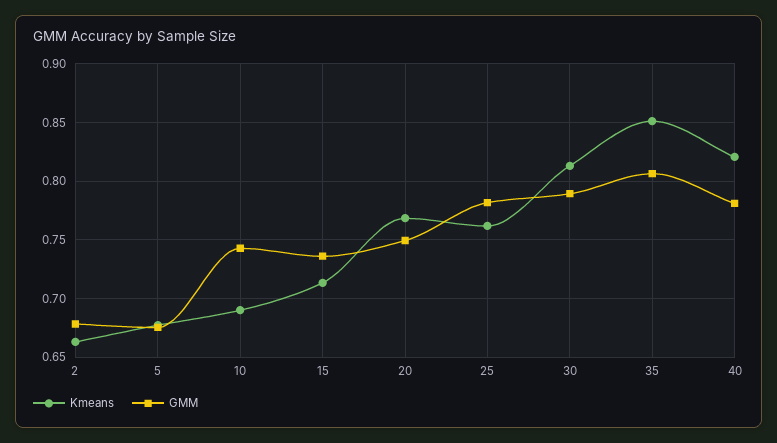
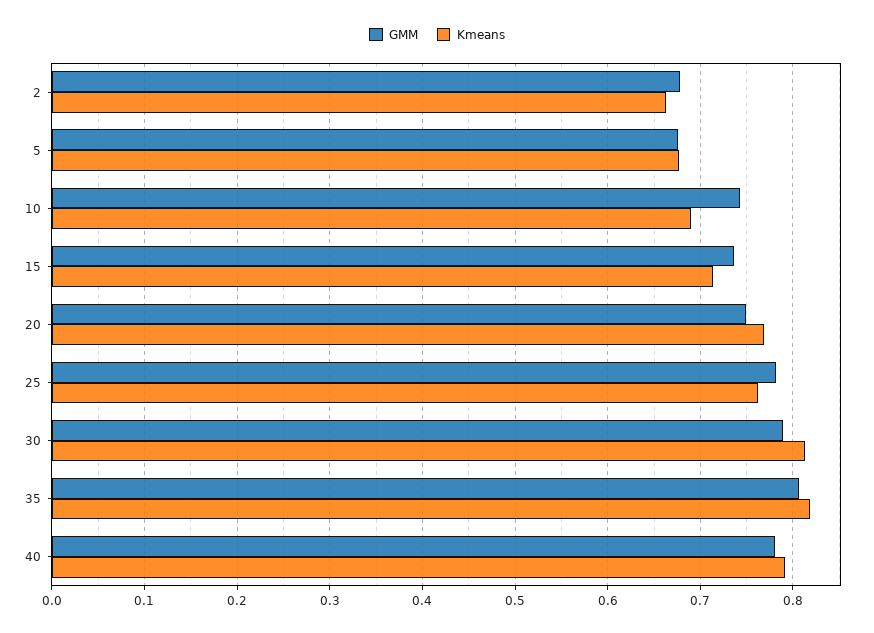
Kmeans, 35: 0.85 -> 0.82
Kmeans, 40: 0.82 -> 0.79

